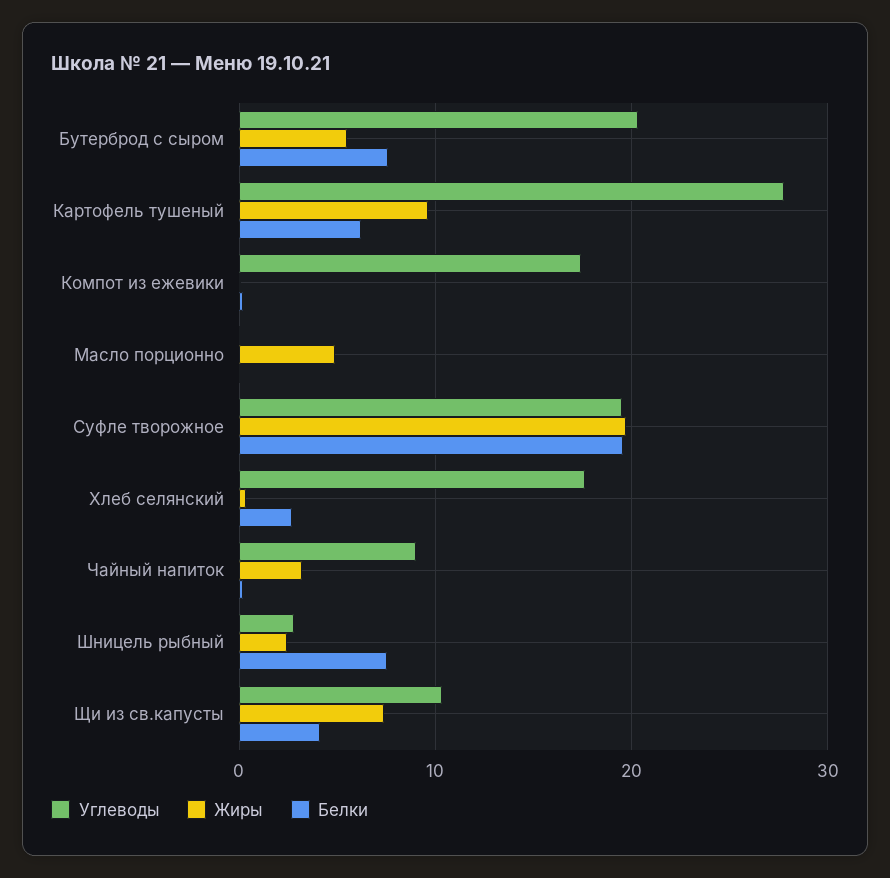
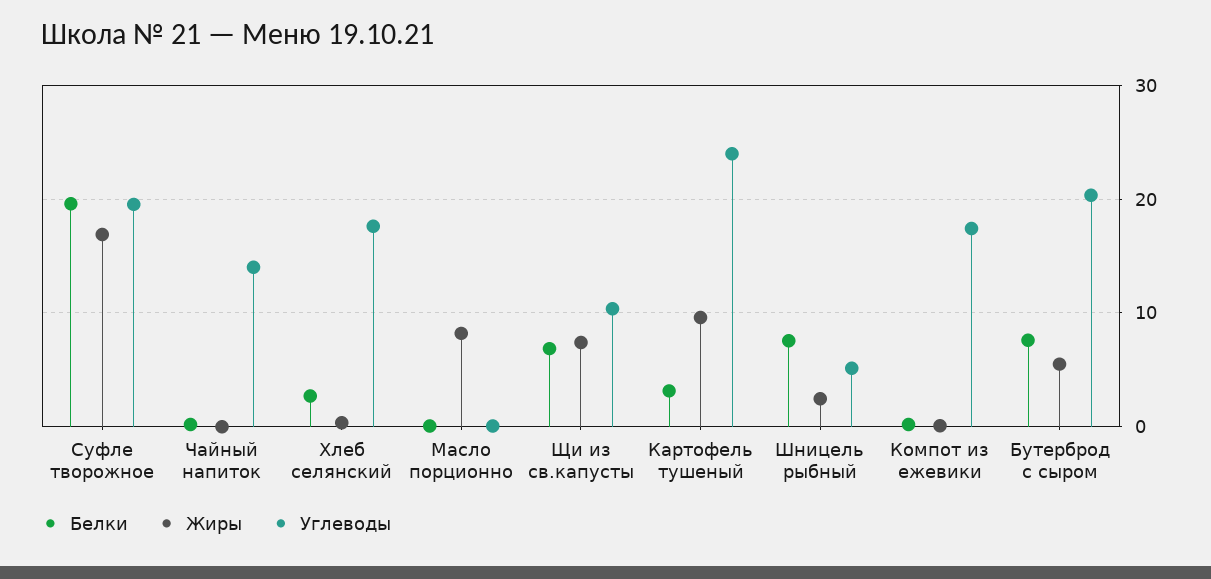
Углеводы, Картофель тушеный: 28 -> 24
Белки, Картофель тушеный: 6 -> 3
Жиры, Масло порционно: 5 -> 8
Жиры, Суфле творожное: 20 -> 17
Углеводы, Чайный напиток: 9 -> 14
Жиры, Чайный напиток: 3 -> 0
Углеводы, Шницель рыбный: 3 -> 5
Белки, Щи из св.капусты: 4 -> 7

